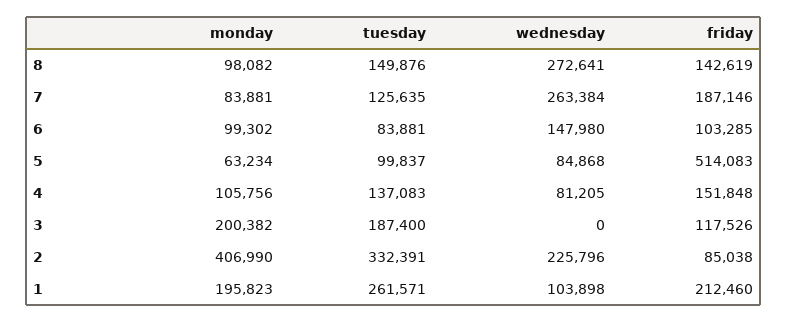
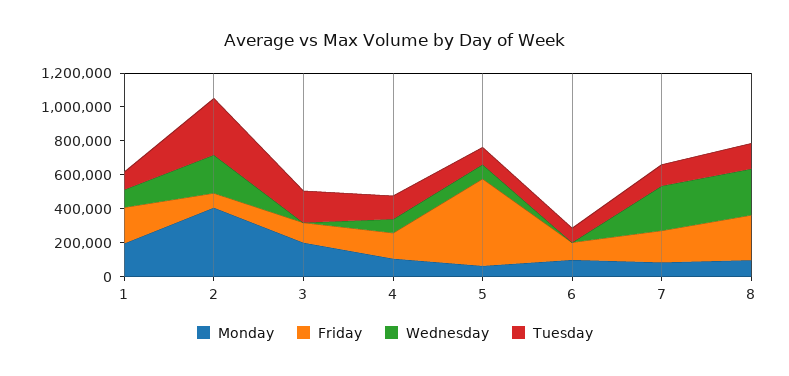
friday, 8: 142619 -> 250000
wednesday, 6: 147980 -> 0
tuesday, 1: 261571 -> 100000

